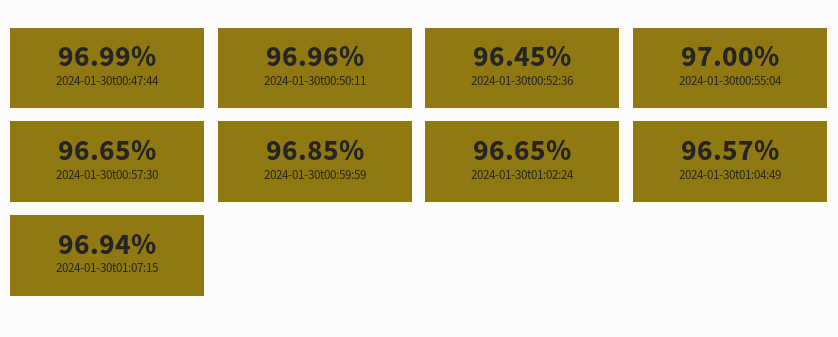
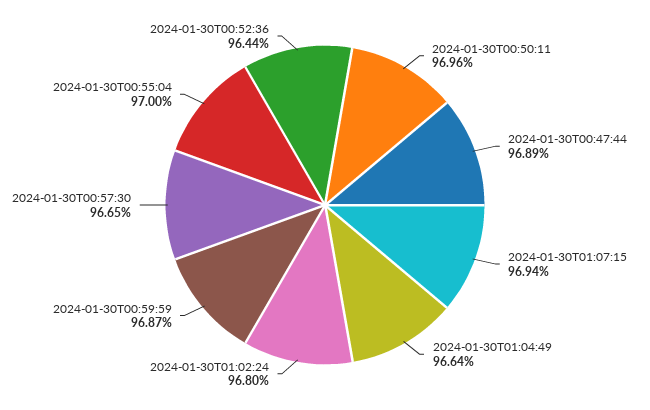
2024-01-30t00:47:44: 96.99 -> 96.89
2024-01-30t00:52:36: 96.45 -> 96.44
2024-01-30t00:59:59: 96.85 -> 96.87
2024-01-30t01:02:24: 96.65 -> 96.8
2024-01-30t01:04:49: 96.57 -> 96.64

